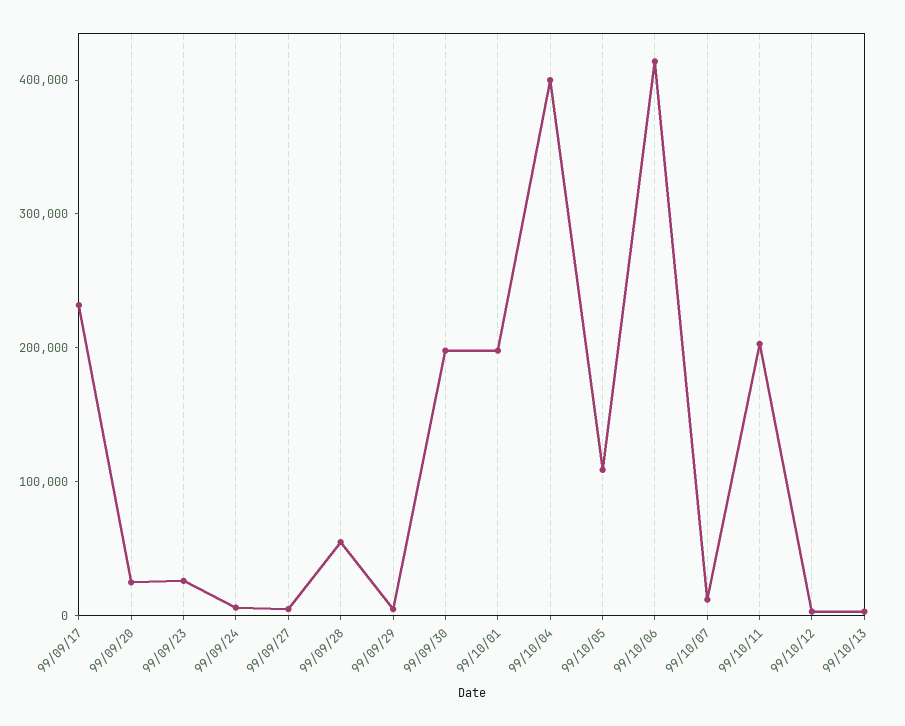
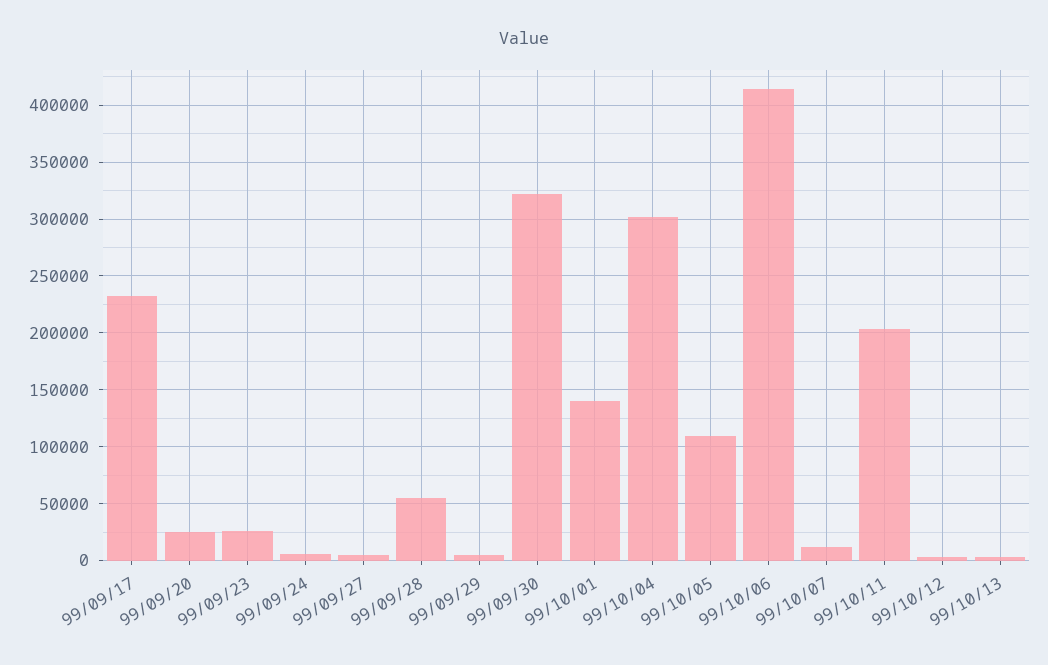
99/09/30: 200000 -> 320000
99/10/01: 200000 -> 140000
99/10/04: 400000 -> 300000

